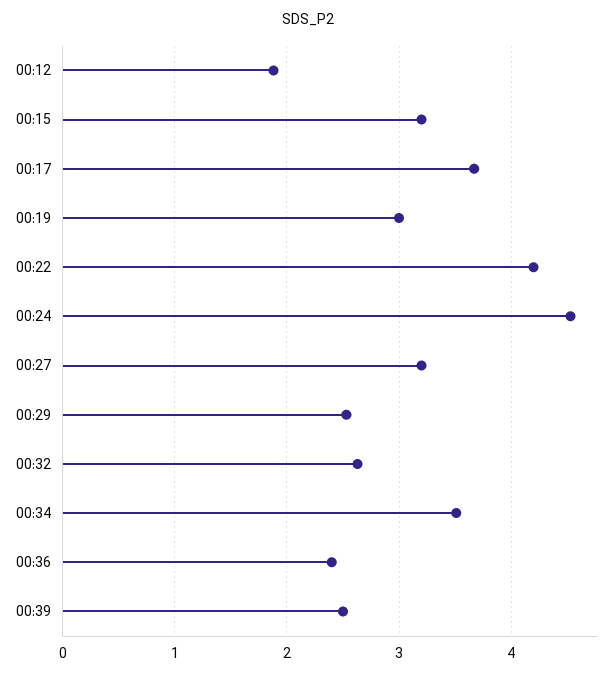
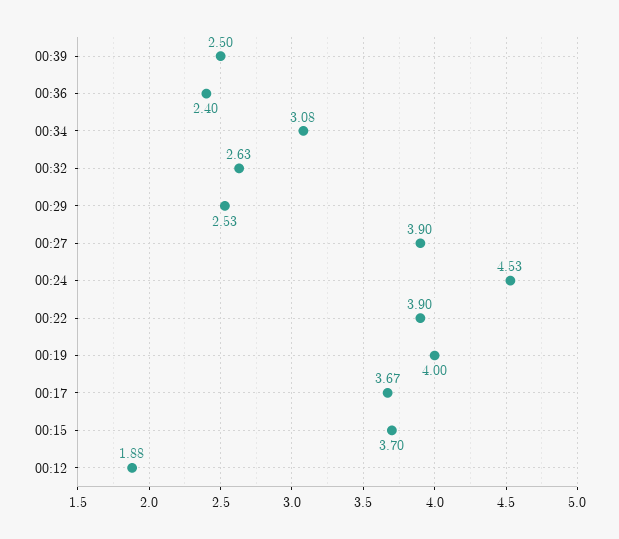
00:15: 3.2 -> 3.7
00:19: 3 -> 4
00:22: 4.2 -> 3.9
00:27: 3.2 -> 3.9
00:34: 3.5 -> 3.08

